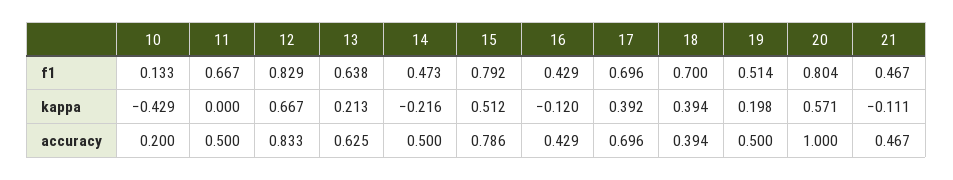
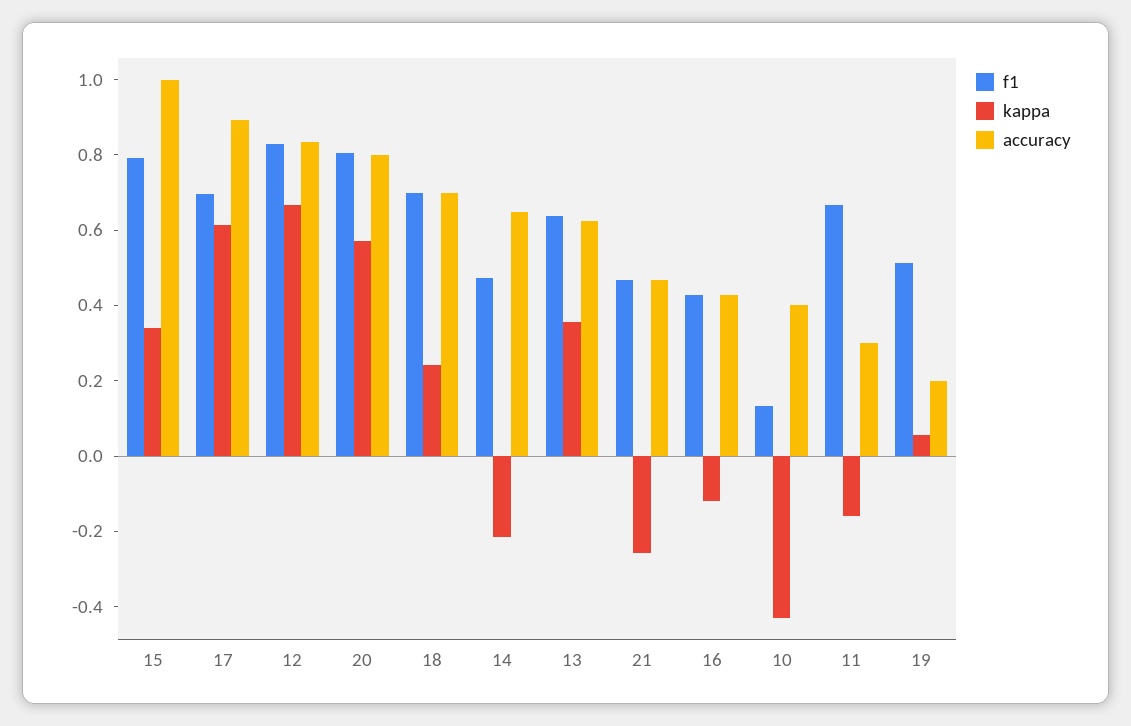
kappa, 11: 0 -> -0.15
kappa, 13: 0.213 -> 0.35
kappa, 15: 0.512 -> 0.35
kappa, 17: 0.392 -> 0.6
kappa, 18: 0.394 -> 0.25
kappa, 19: 0.198 -> 0.05
kappa, 21: -0.111 -> -0.25
accuracy, 10: 0.2 -> 0.4
accuracy, 11: 0.5 -> 0.3
accuracy, 14: 0.5 -> 0.65
accuracy, 15: 0.786 -> 1
accuracy, 17: 0.696 -> 0.9
accuracy, 18: 0.394 -> 0.7
accuracy, 19: 0.5 -> 0.2
accuracy, 20: 1 -> 0.8

